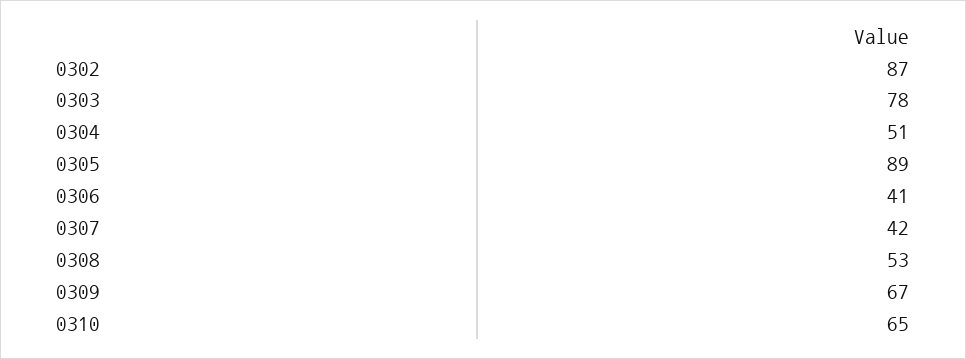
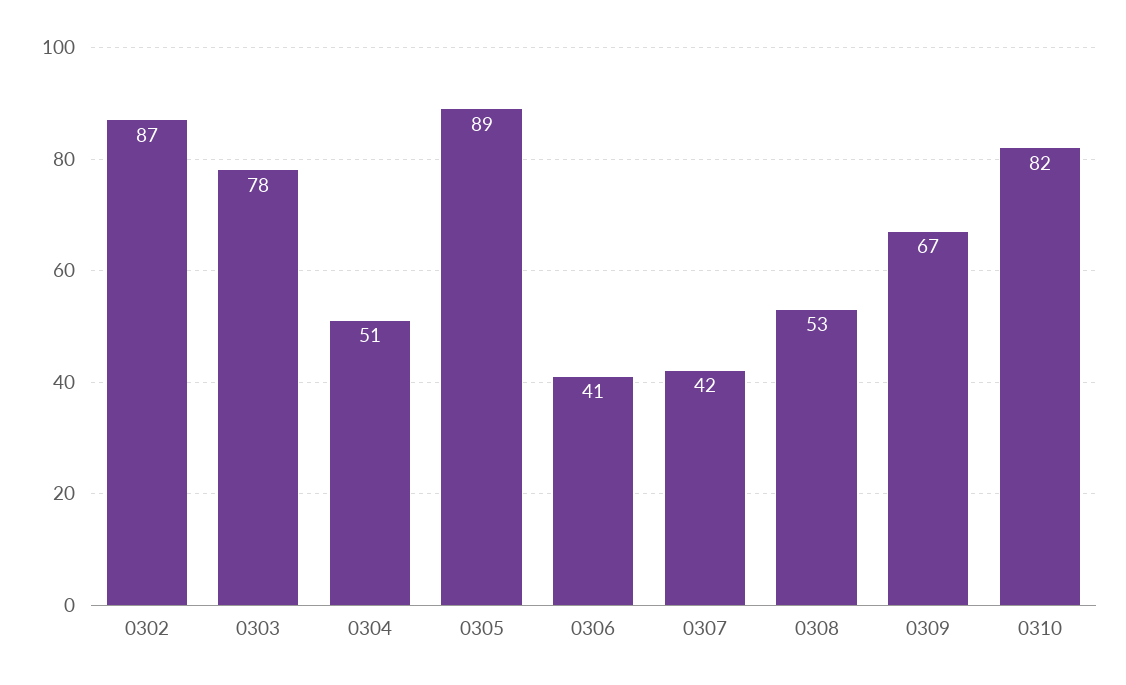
0310: 65 -> 82

